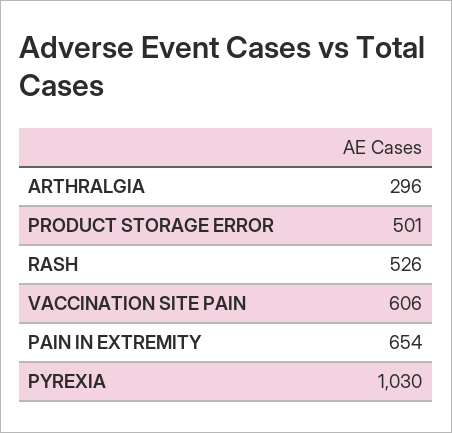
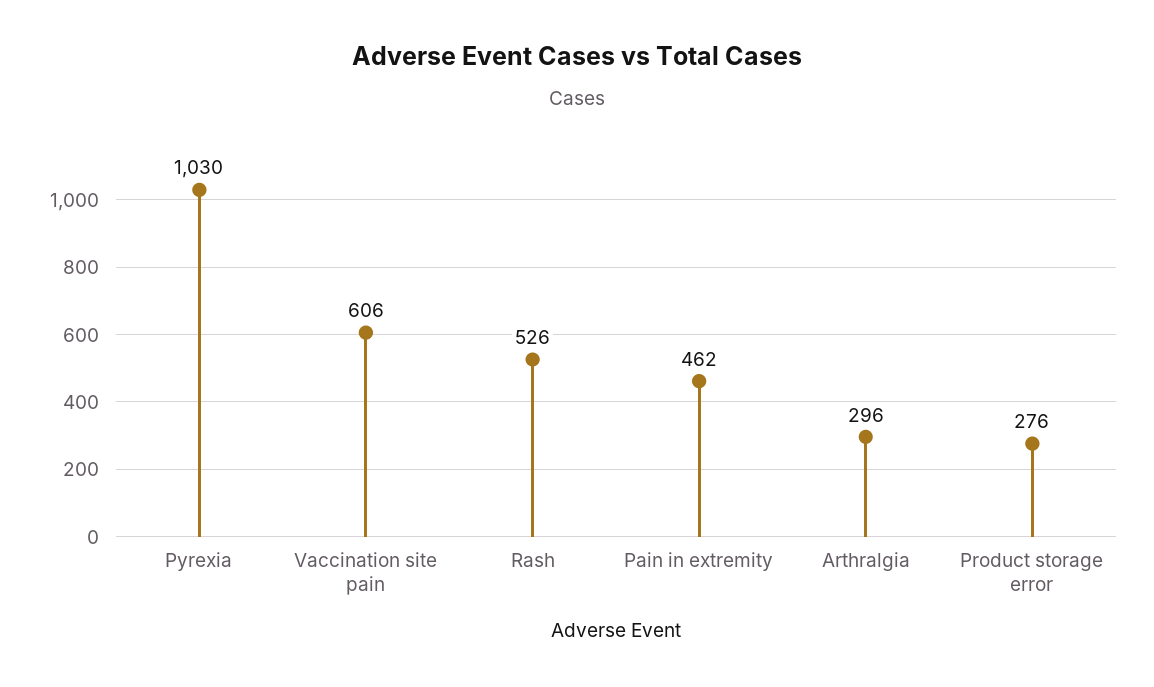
PRODUCT STORAGE ERROR: 501 -> 276
PAIN IN EXTREMITY: 654 -> 462

